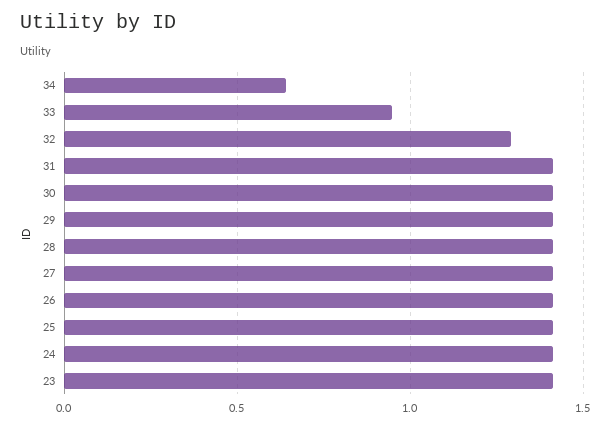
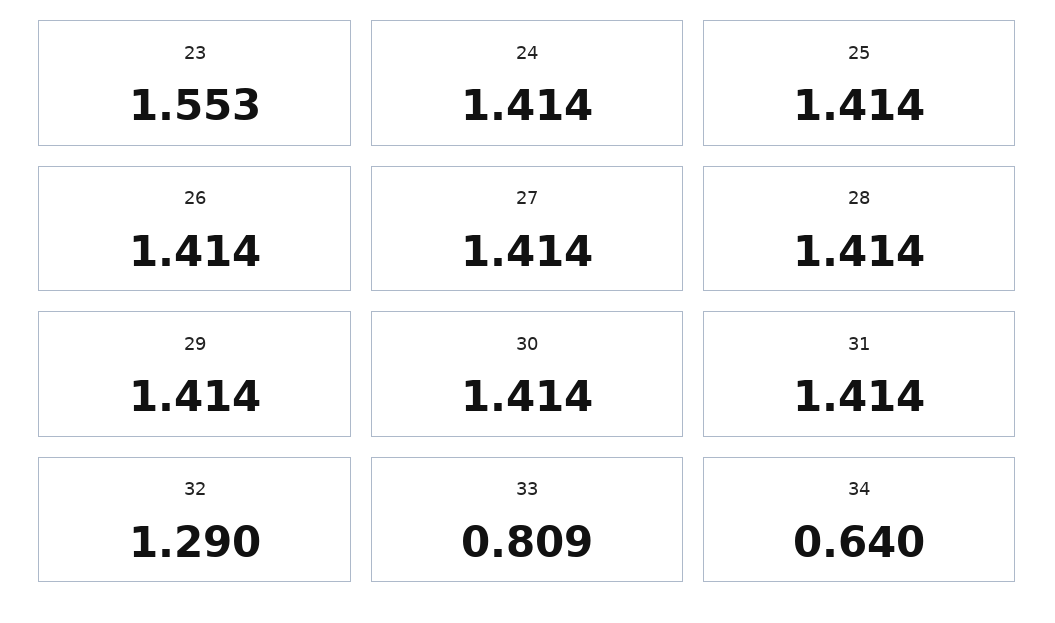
33: 0.95 -> 0.809
23: 1.4 -> 1.553

